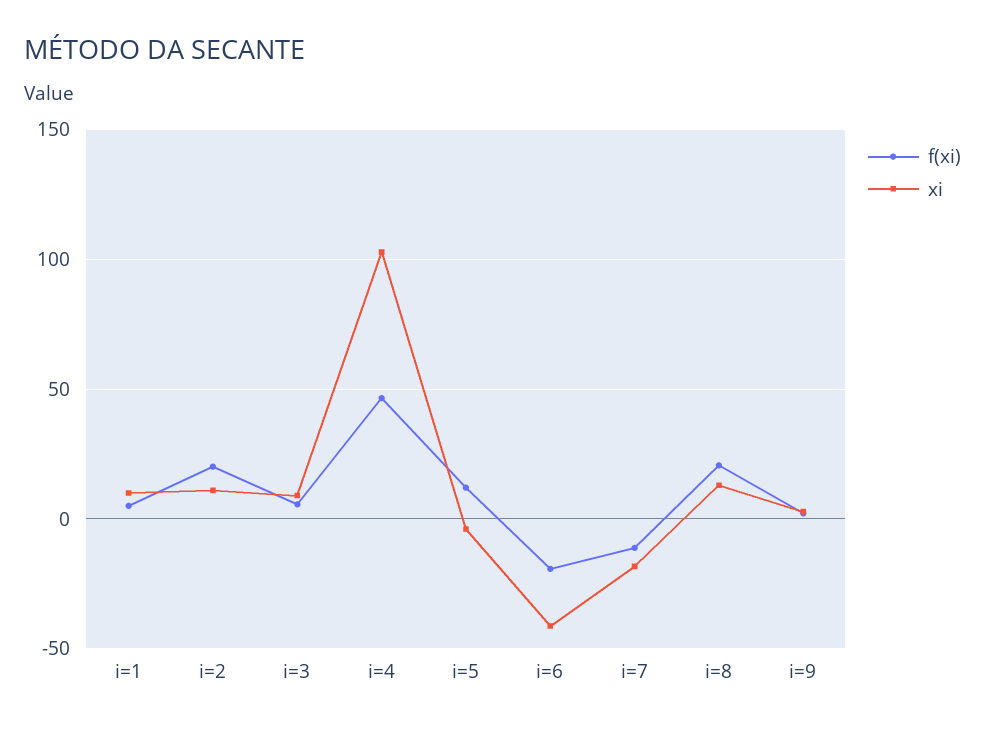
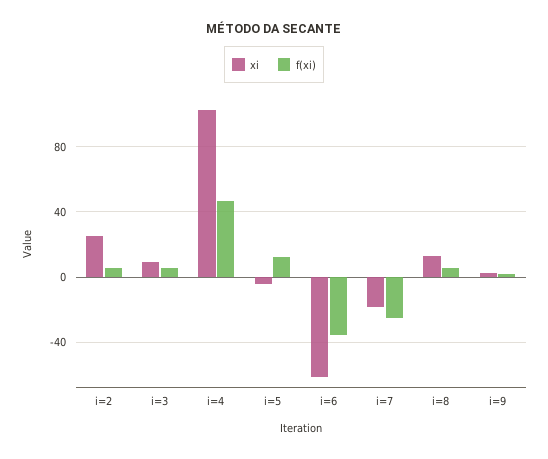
f(xi), i=1: 5 -> none
xi, i=1: 10 -> none
f(xi), i=2: 20 -> 5
xi, i=2: 10 -> 25
f(xi), i=6: -20 -> -35
xi, i=6: -40 -> -60
f(xi), i=7: -10 -> -25
f(xi), i=8: 20 -> 5

